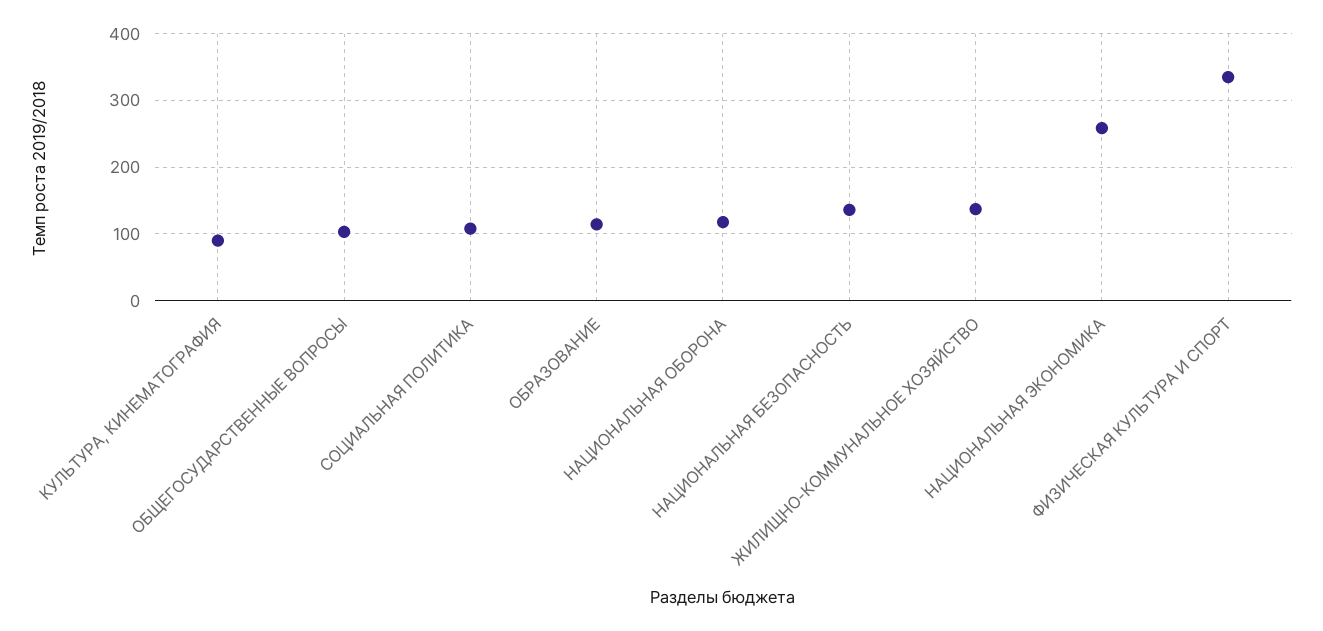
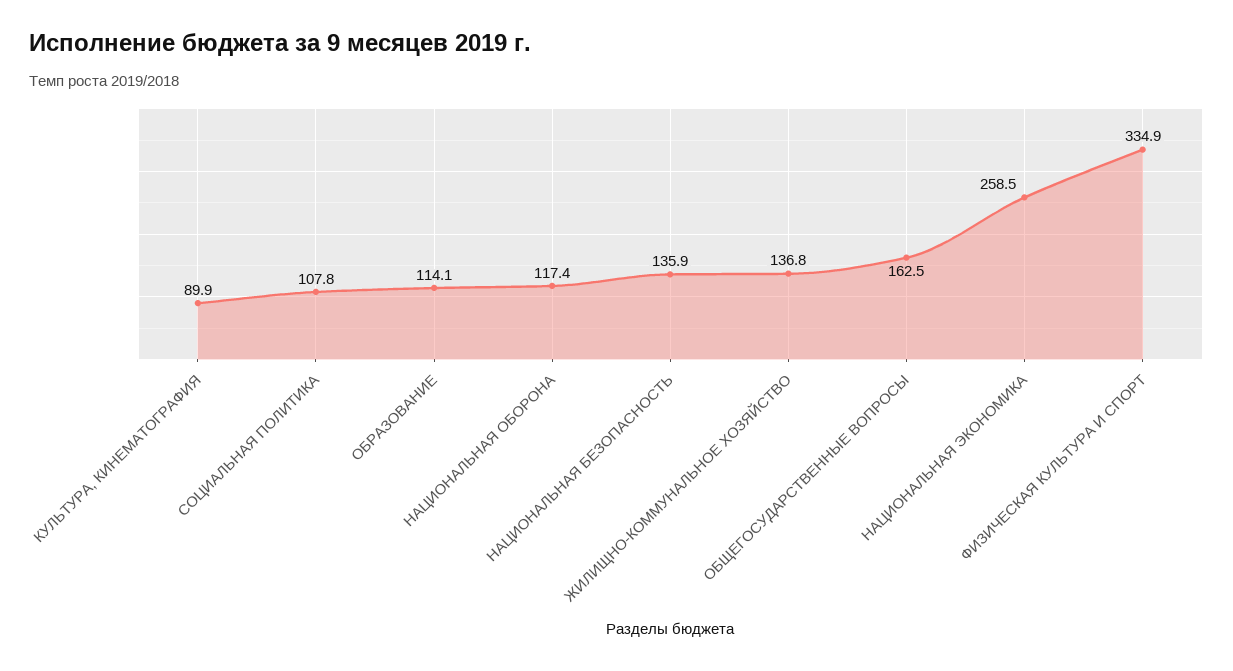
ОБЩЕГОСУДАРСТВЕННЫЕ ВОПРОСЫ: 100 -> 162.5

